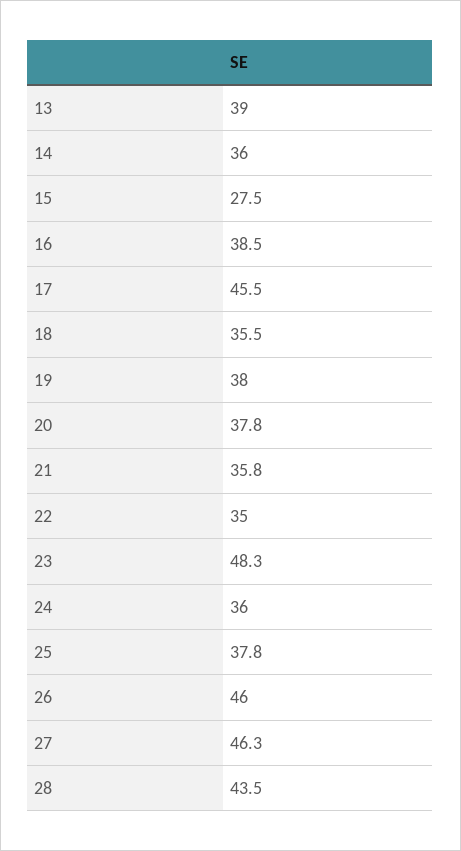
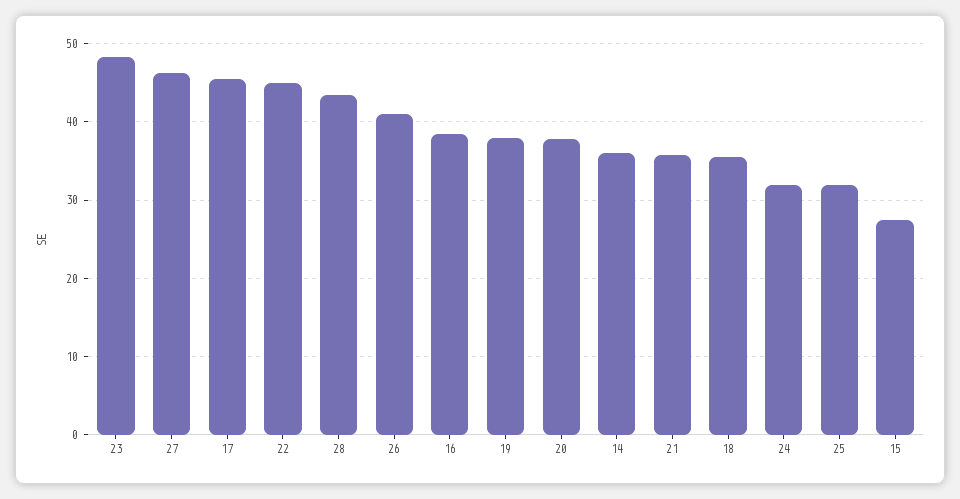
13: 39 -> none
22: 35 -> 45
24: 36 -> 32
25: 37.8 -> 32
26: 46 -> 41

